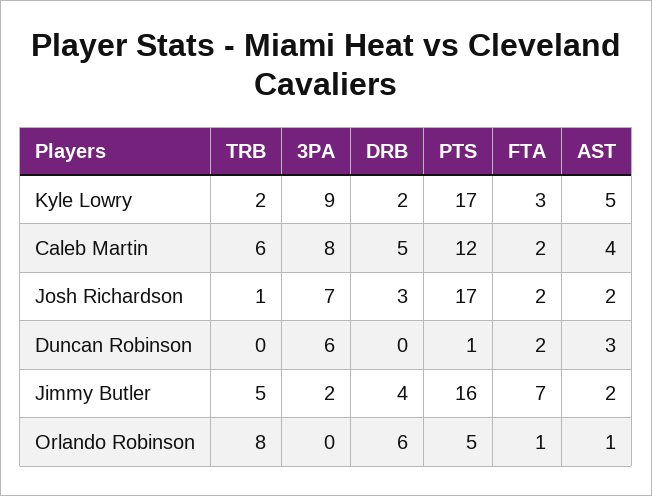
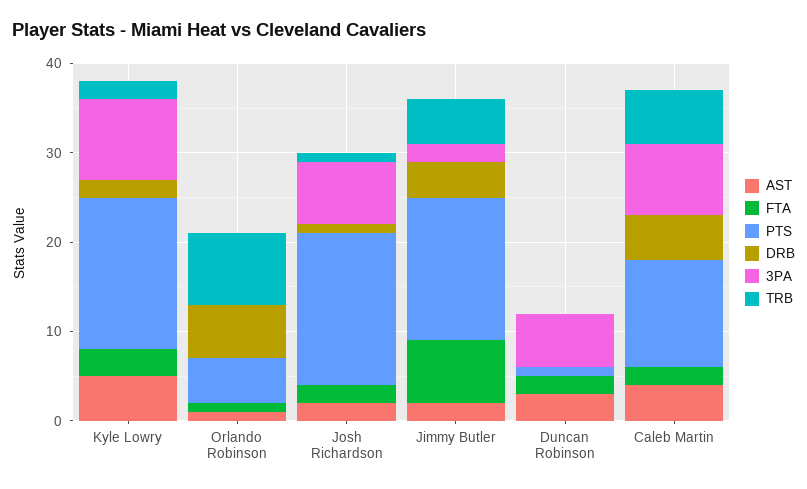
DRB, Josh Richardson: 3 -> 1

